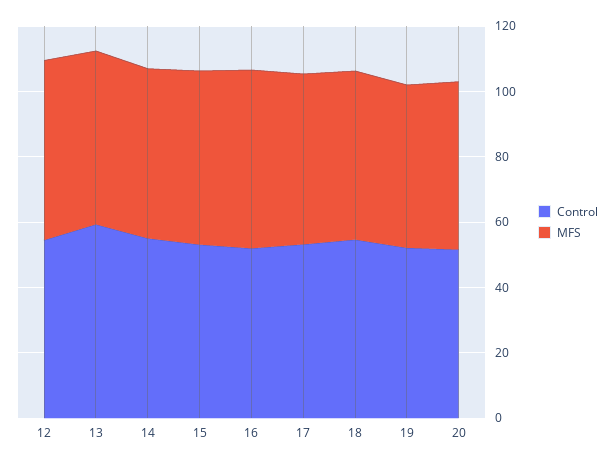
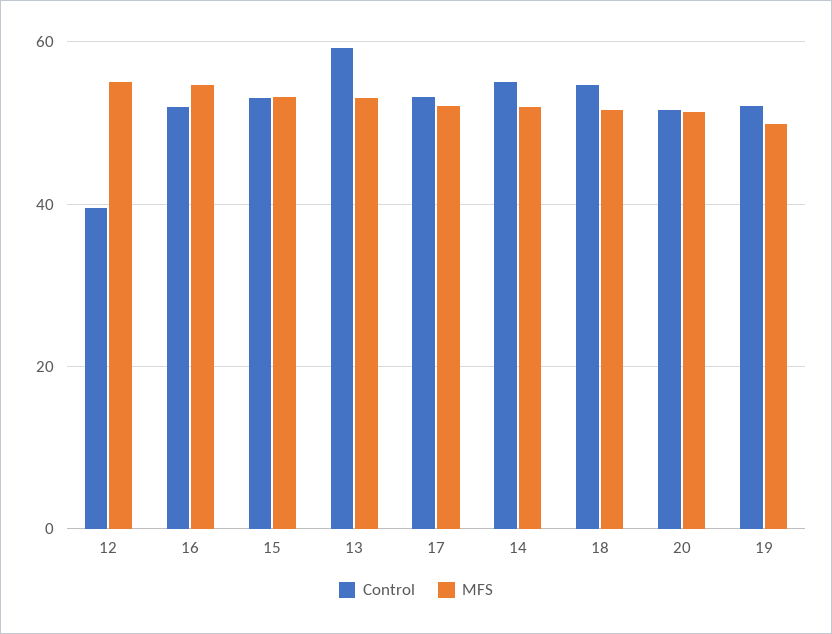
Control, 12: 55 -> 40

